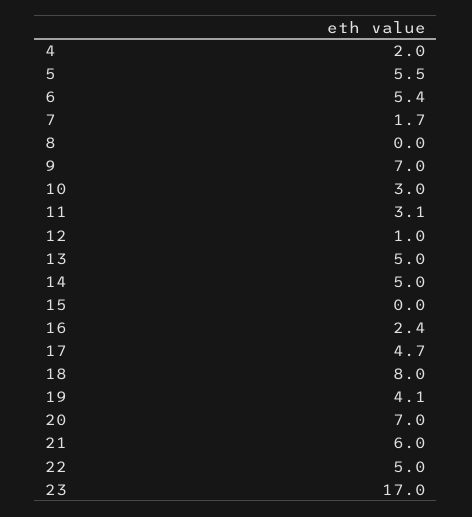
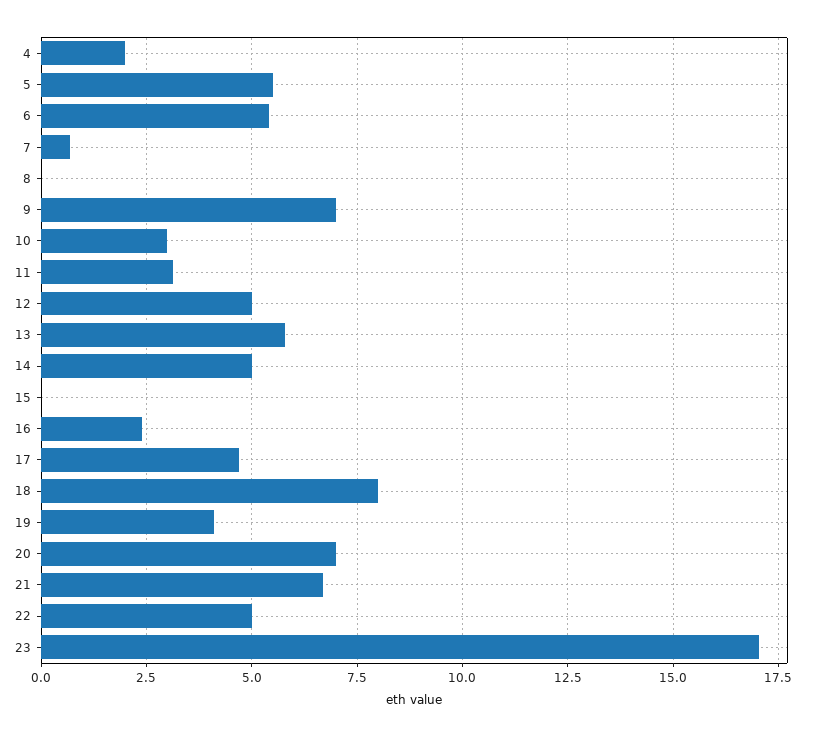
7: 1.7 -> 0.75
12: 1 -> 5
13: 5 -> 5.75
21: 6 -> 6.75

